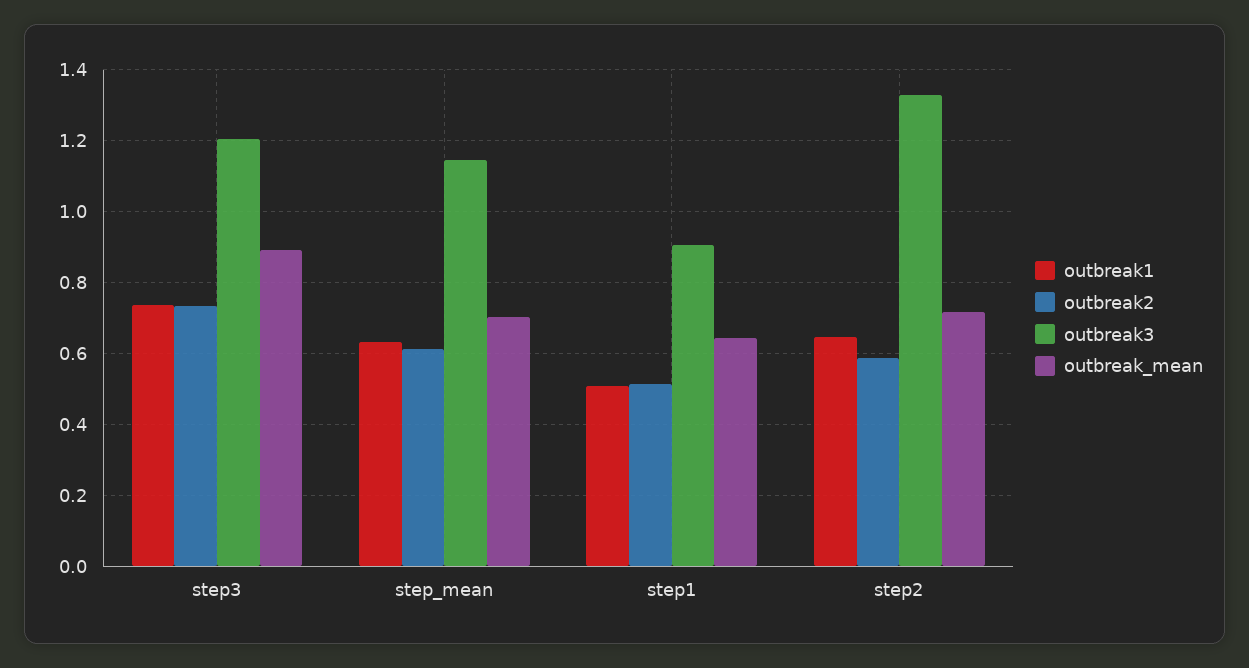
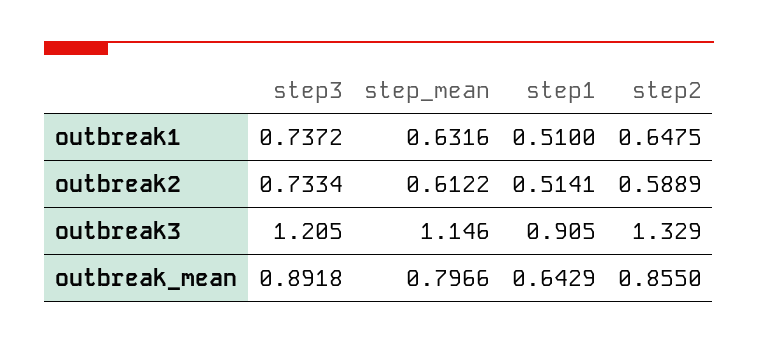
outbreak_mean, step_mean: 0.7 -> 0.7966
outbreak_mean, step2: 0.72 -> 0.855

